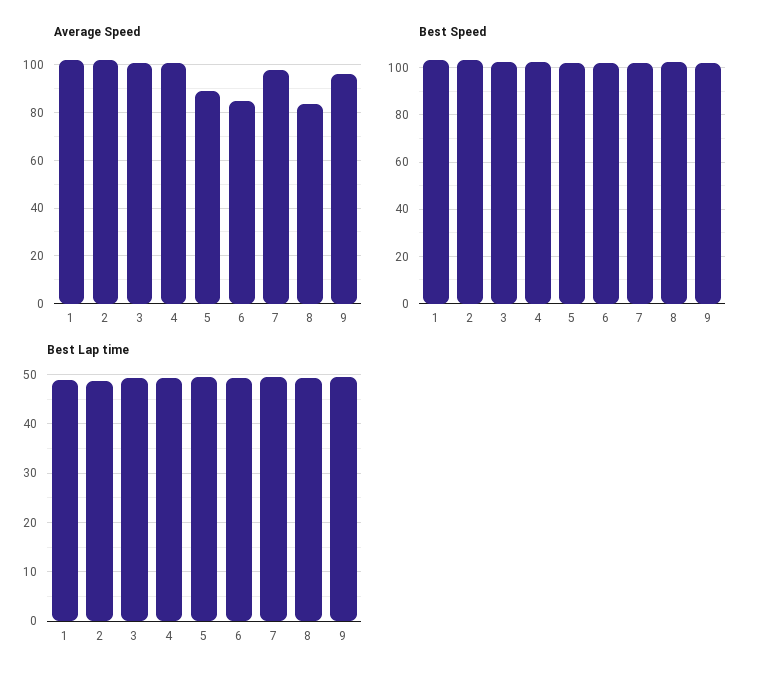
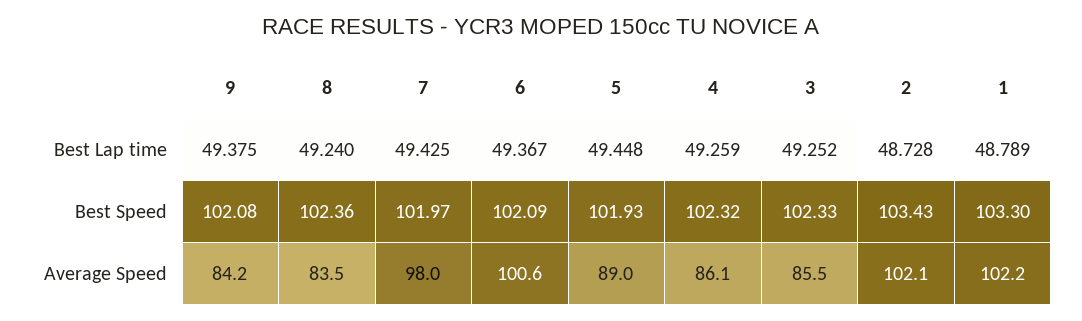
Average Speed, 3: 100 -> 85.5
Average Speed, 4: 100 -> 86.1
Average Speed, 6: 85 -> 100.6
Average Speed, 9: 95 -> 84.2

